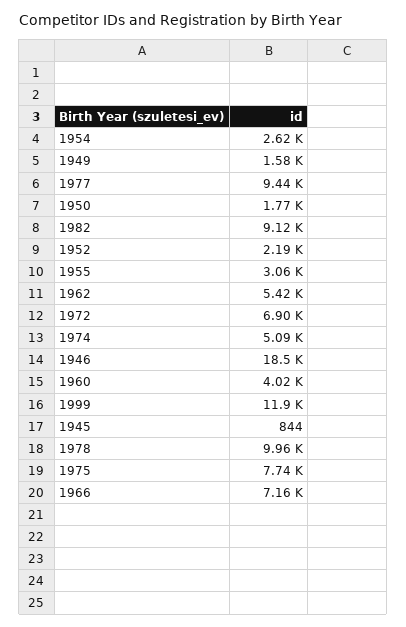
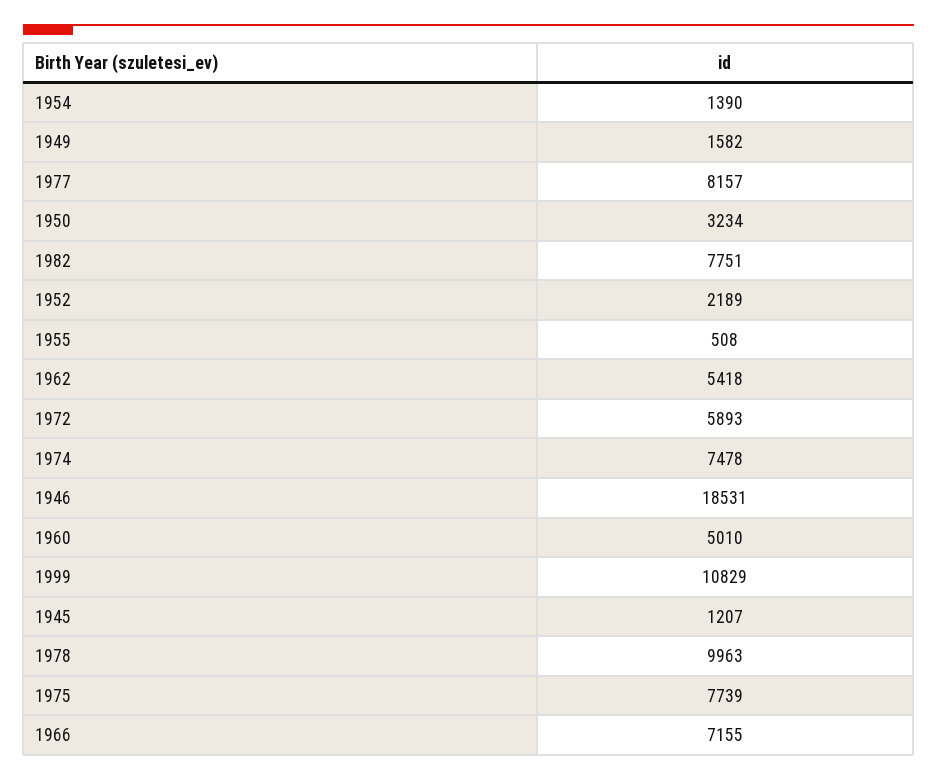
1954: 2620 -> 1390
1977: 9440 -> 8157
1950: 1770 -> 3234
1982: 9120 -> 7751
1955: 3060 -> 508
1972: 6900 -> 5893
1974: 5090 -> 7478
1960: 4020 -> 5010
1999: 11900 -> 10829
1945: 844 -> 1207

